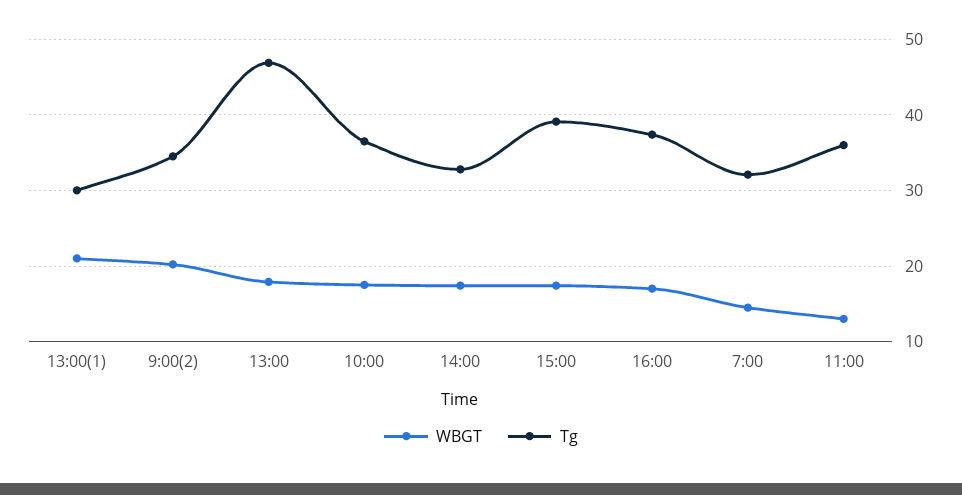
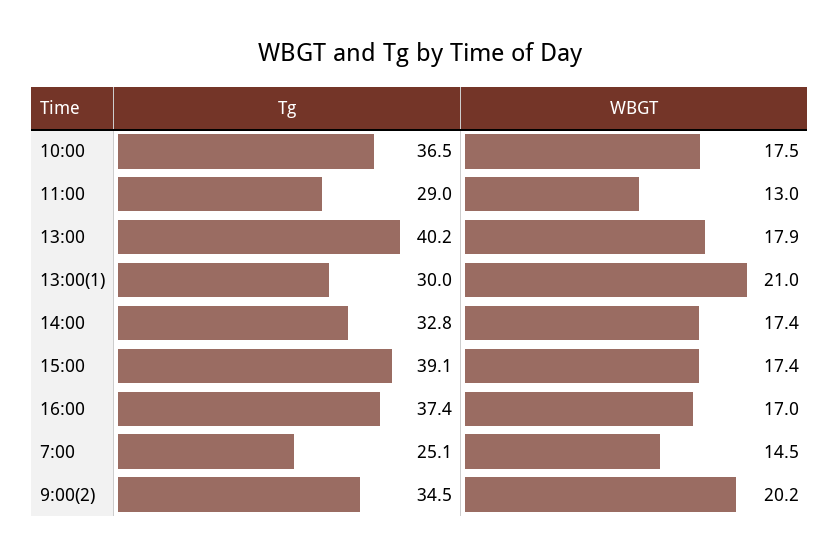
Tg, 13:00: 47 -> 40.2
Tg, 7:00: 32 -> 25.1
Tg, 11:00: 36 -> 29

